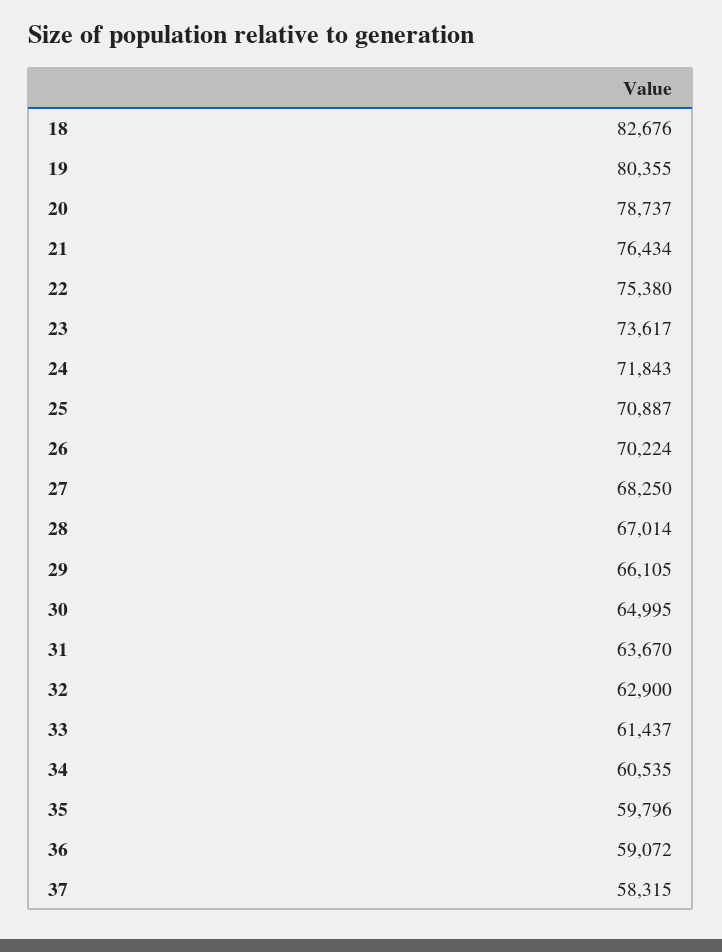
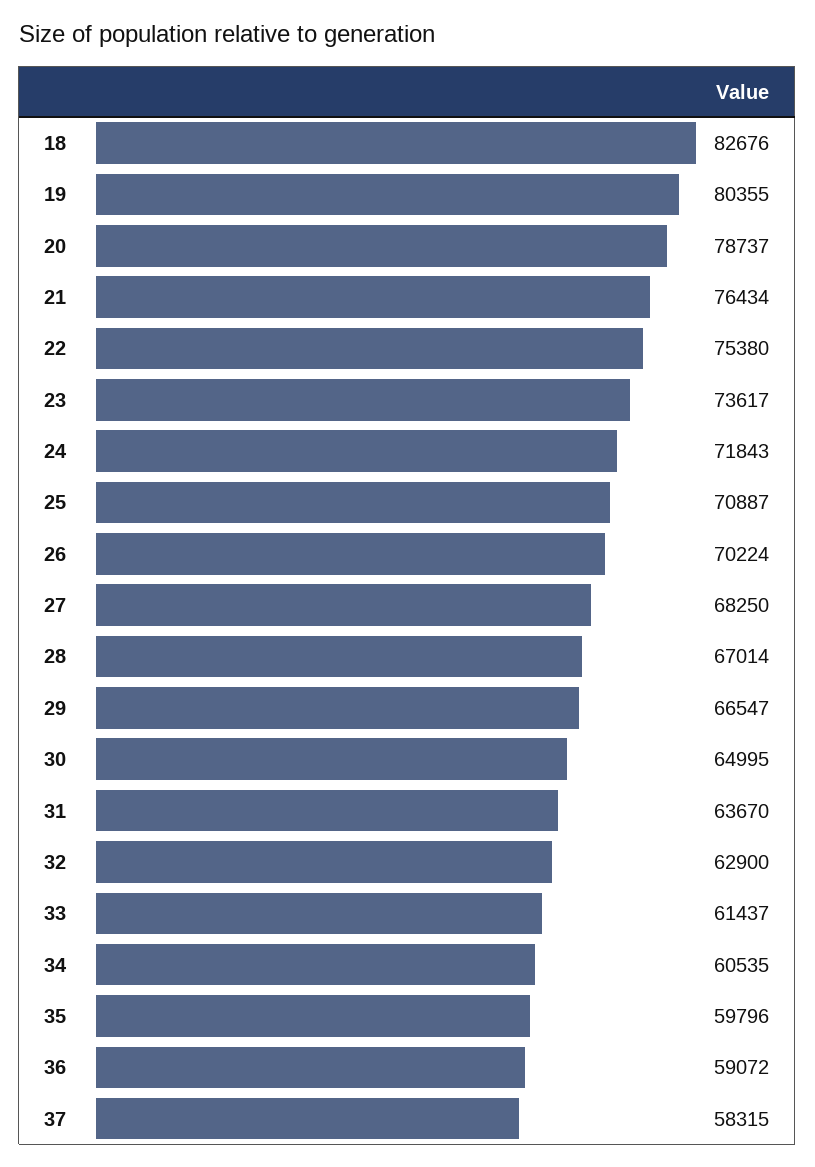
29: 66105 -> 66547

